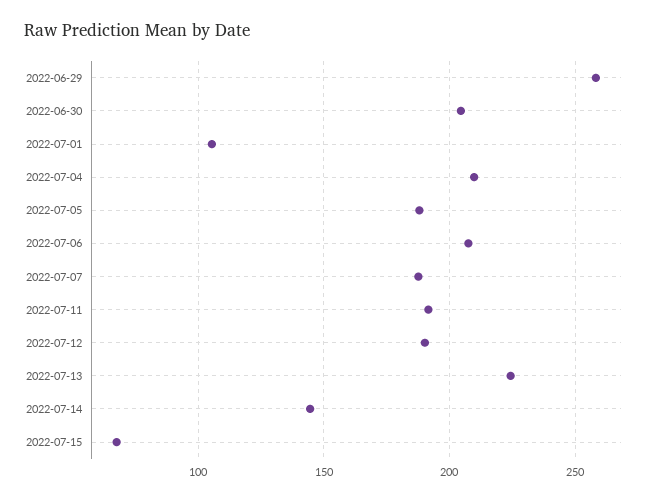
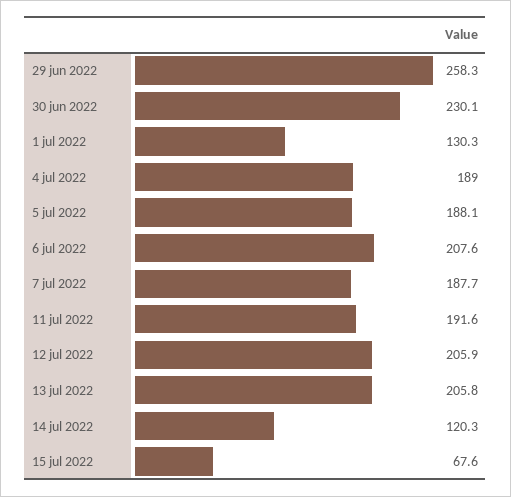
2022-06-30: 205 -> 230.1
2022-07-01: 105 -> 130.3
2022-07-04: 210 -> 189
2022-07-12: 190 -> 205.9
2022-07-13: 225 -> 205.8
2022-07-14: 145 -> 120.3

